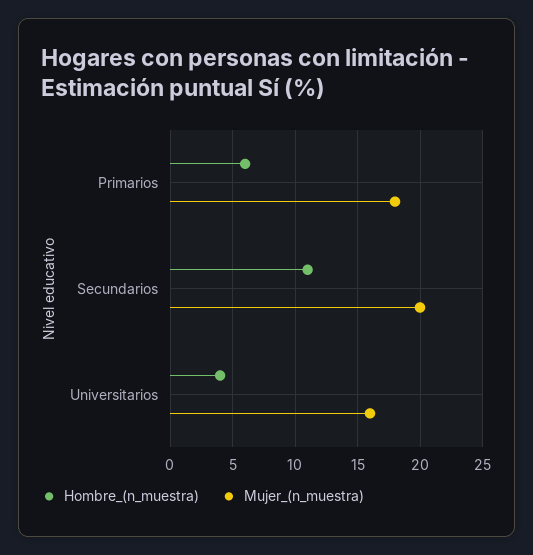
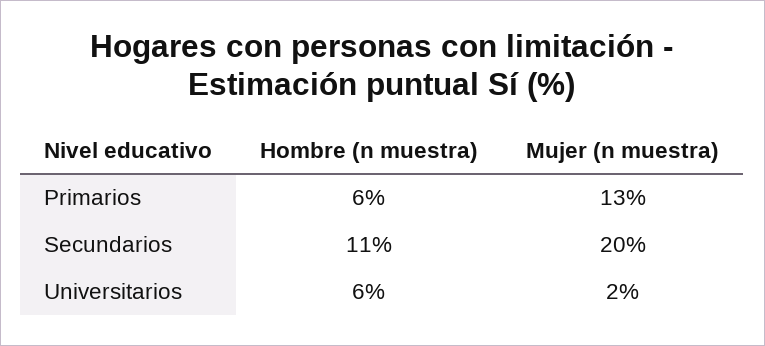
Mujer_(n_muestra), Primarios: 18 -> 13
Hombre_(n_muestra), Universitarios: 4 -> 6
Mujer_(n_muestra), Universitarios: 16 -> 2

